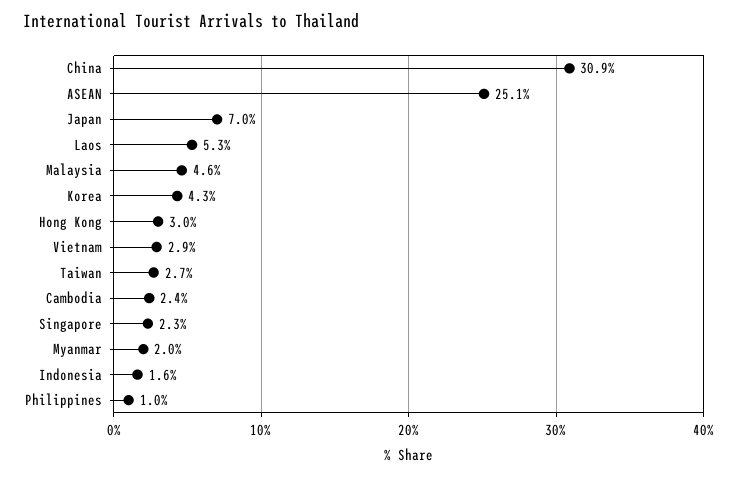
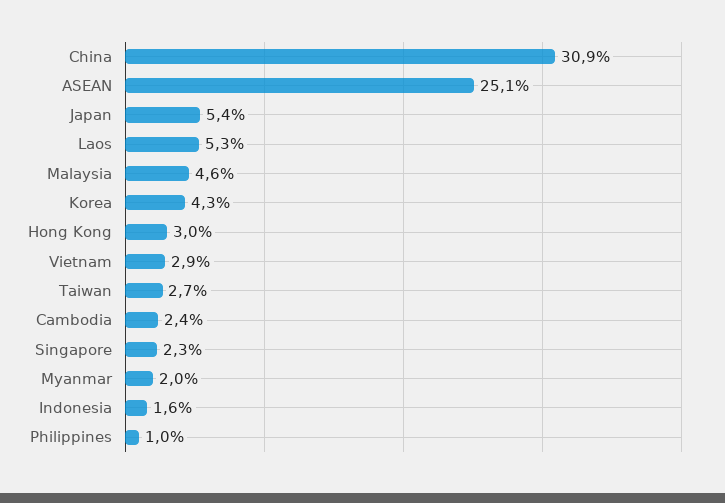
Japan: 7 -> 5.4

